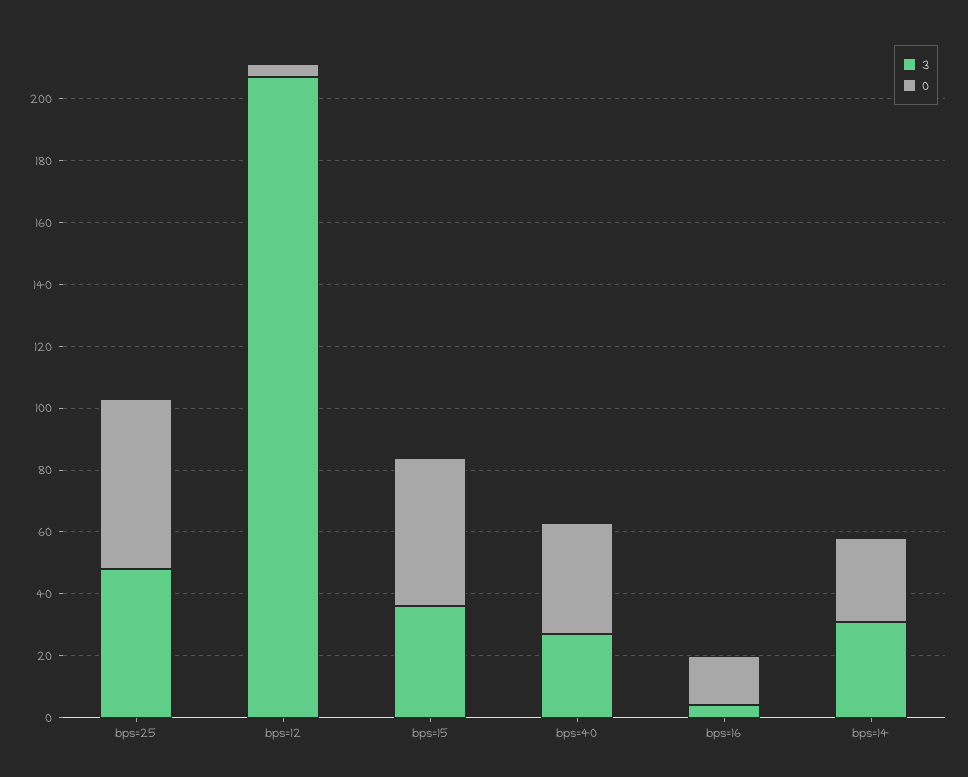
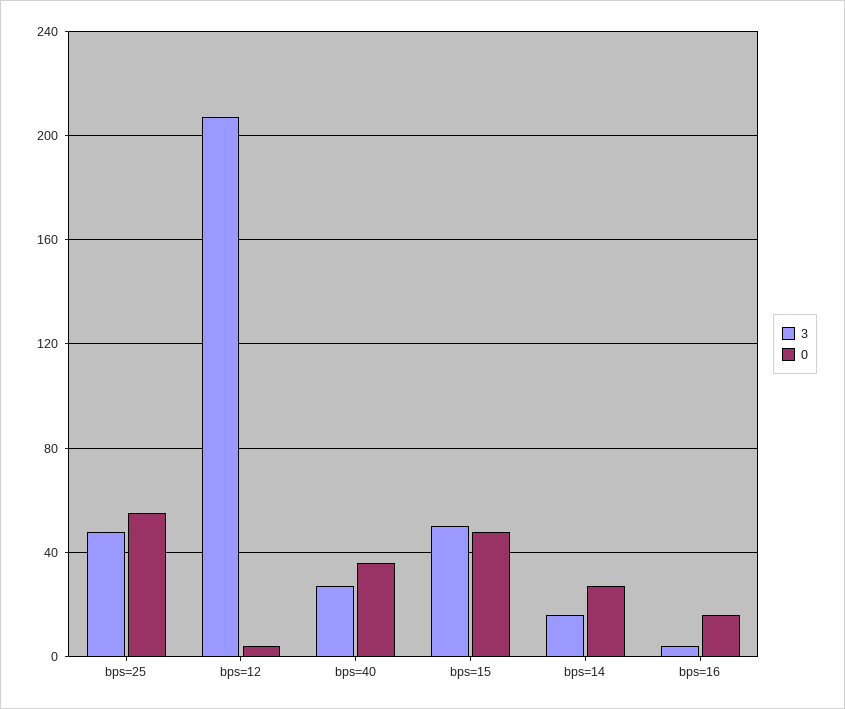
3, bps=15: 35 -> 50
3, bps=14: 30 -> 15

